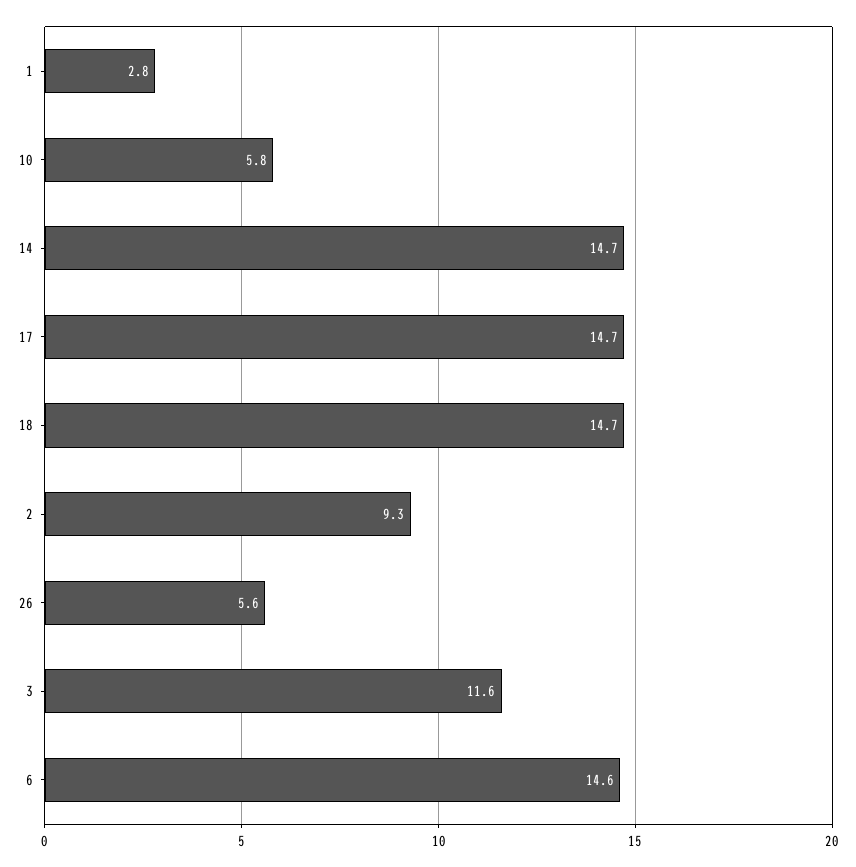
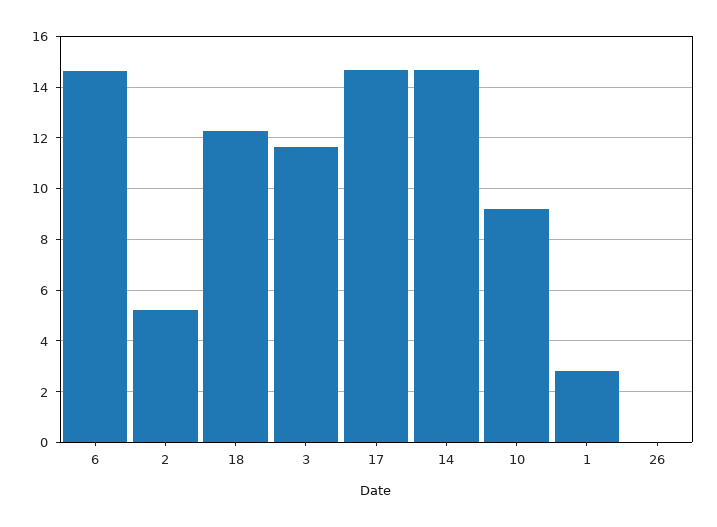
10: 5.8 -> 9.25
18: 14.7 -> 12.25
2: 9.3 -> 5.25
26: 5.6 -> 0

